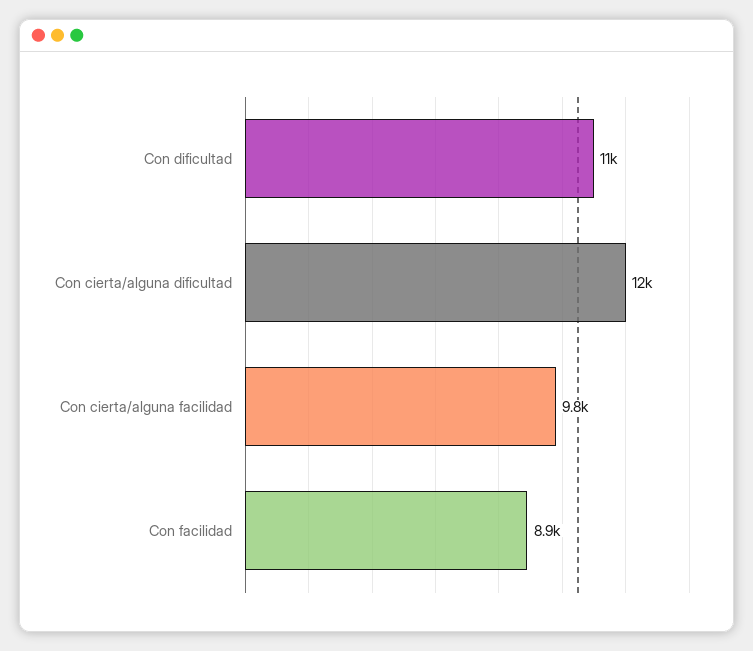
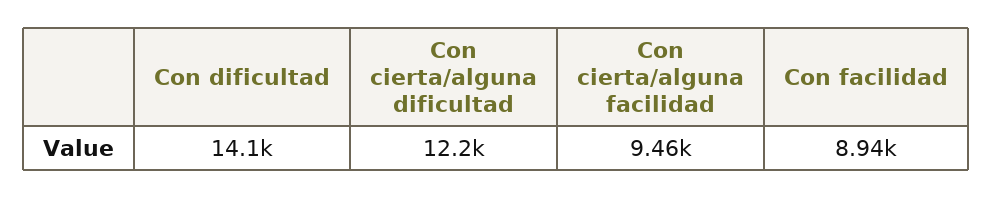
Con dificultad: 11000 -> 14100
Con cierta/alguna facilidad: 9800 -> 9460

